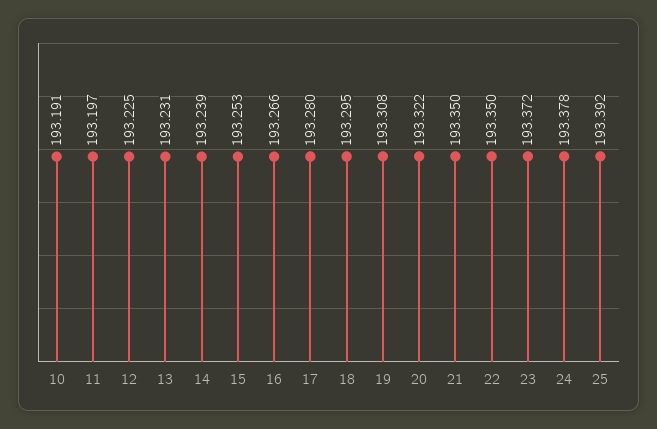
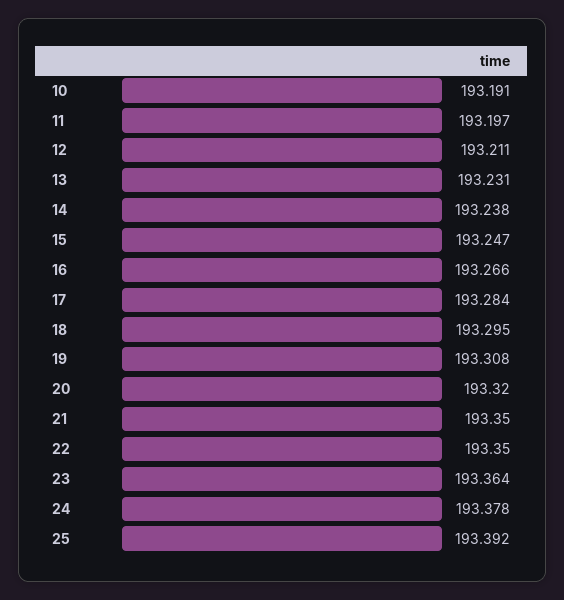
12: 193.225 -> 193.211
14: 193.239 -> 193.238
15: 193.253 -> 193.247
17: 193.28 -> 193.284
20: 193.322 -> 193.32
23: 193.372 -> 193.364

